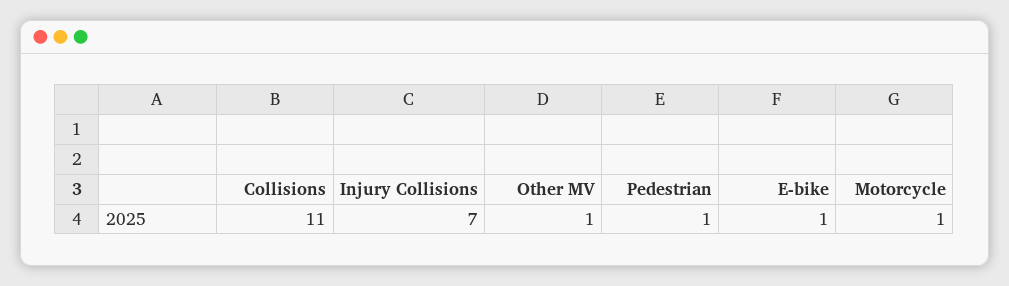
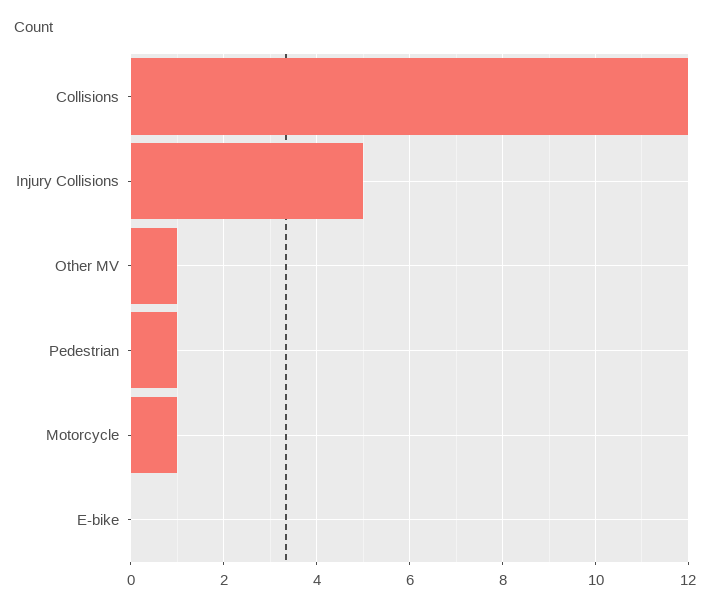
Collisions: 11 -> 12
Injury Collisions: 7 -> 5
E-bike: 1 -> 0

